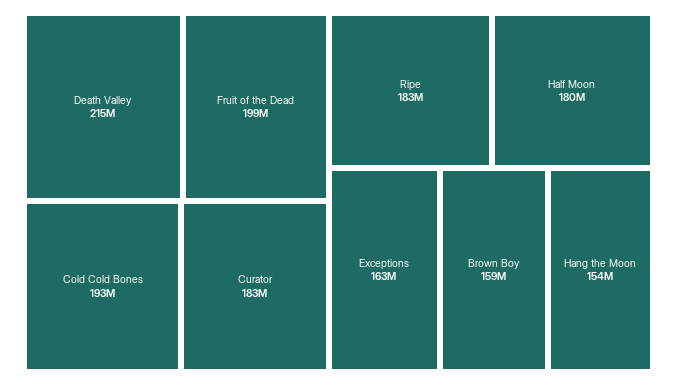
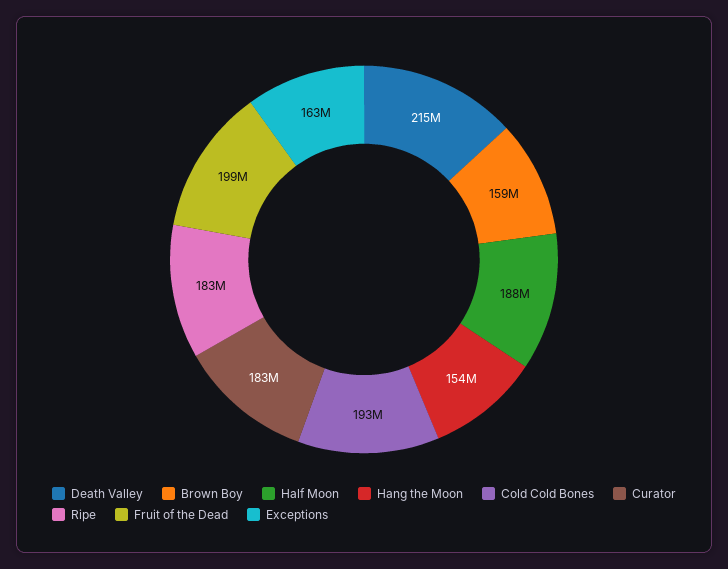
Half Moon: 180000000 -> 188000000

